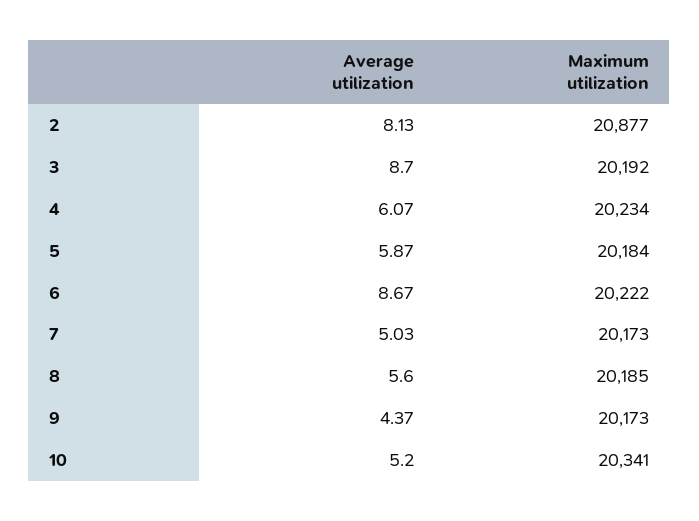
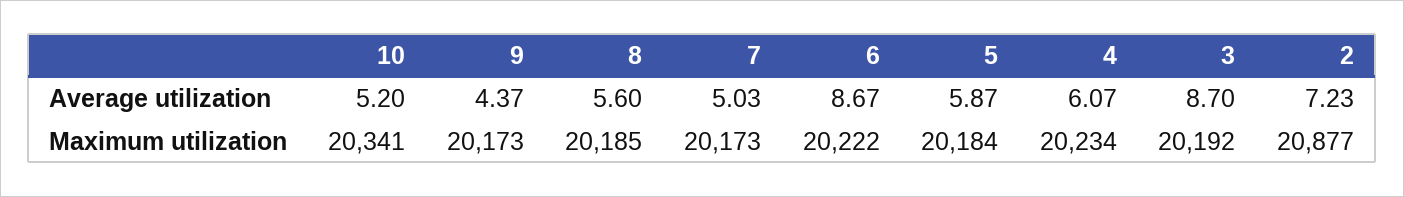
Average utilization, 2: 8.13 -> 7.23

